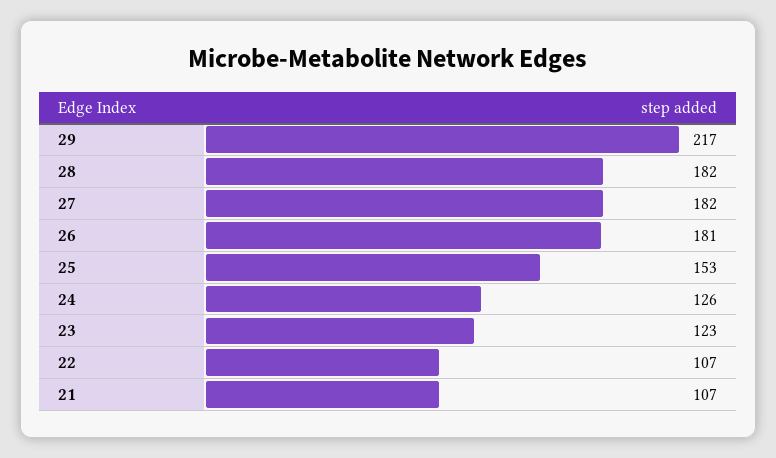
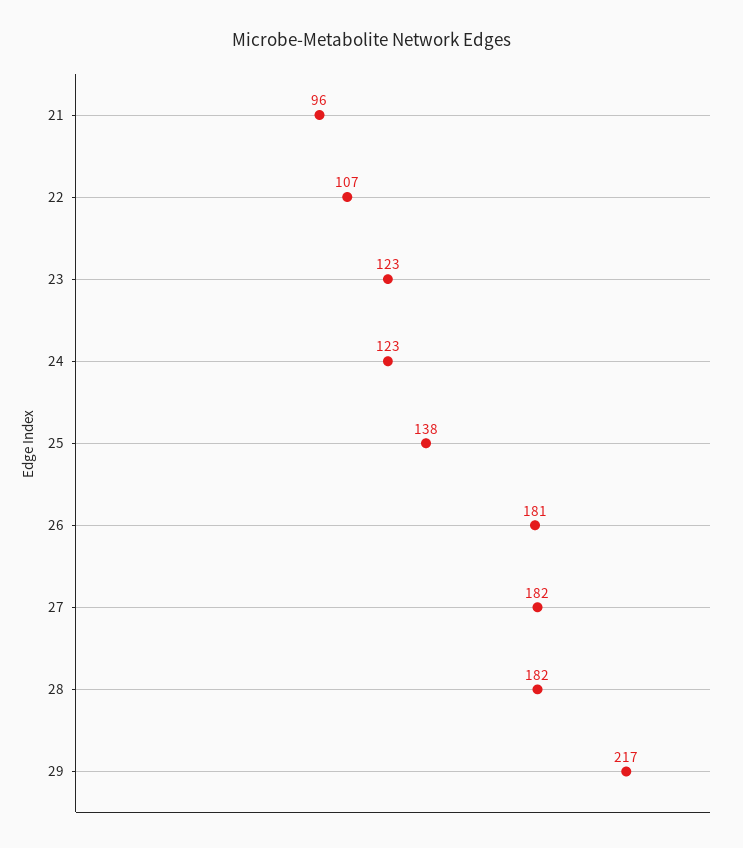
25: 153 -> 138
24: 126 -> 123
21: 107 -> 96

